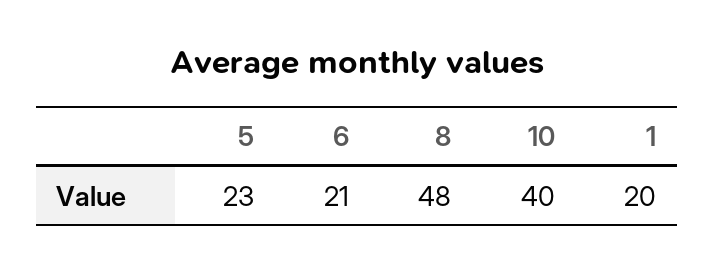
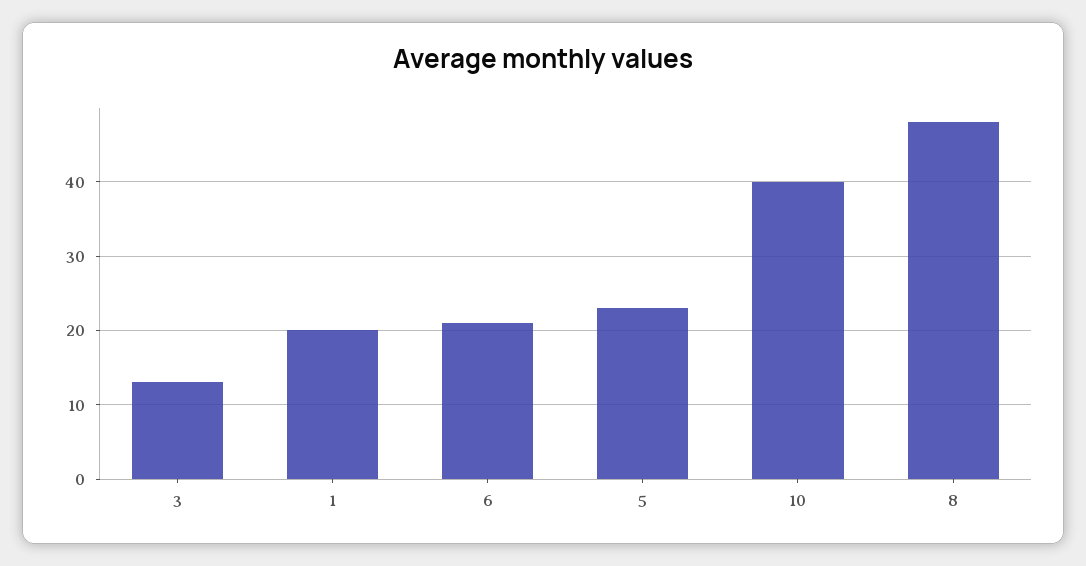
3: none -> 13

